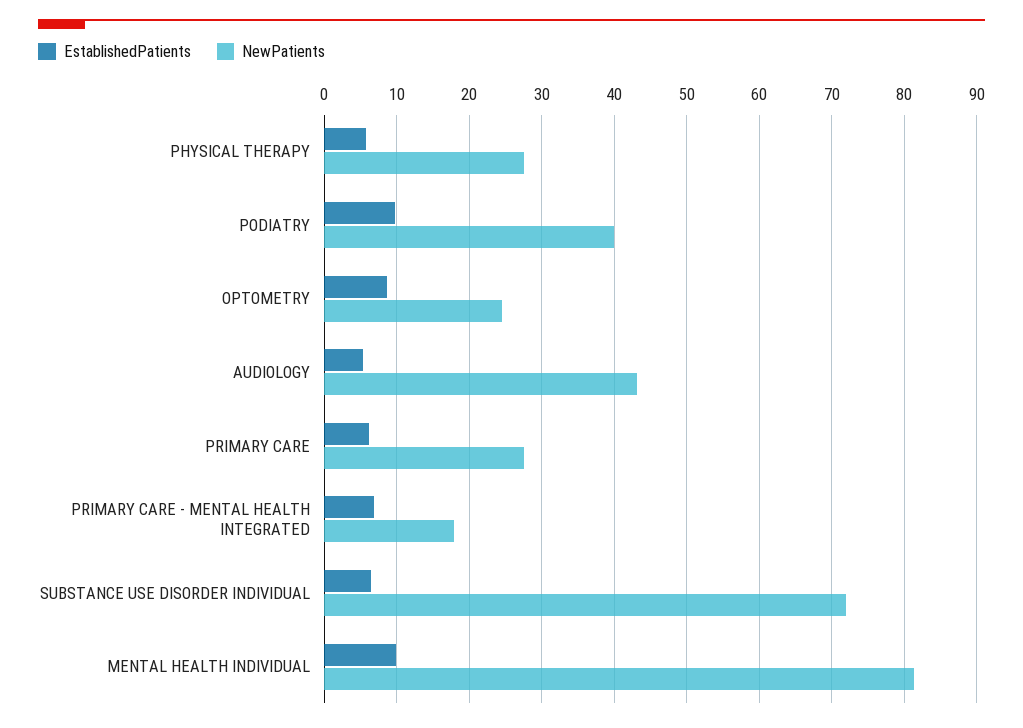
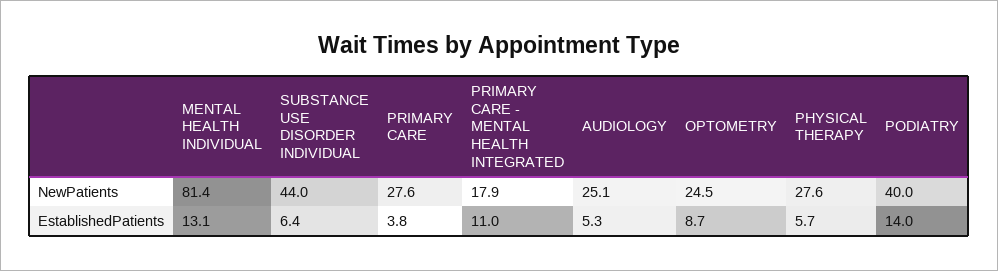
EstablishedPatients, PODIATRY: 10 -> 14
NewPatients, AUDIOLOGY: 43 -> 25.1
EstablishedPatients, PRIMARY CARE: 6 -> 3.8
EstablishedPatients, PRIMARY CARE - MENTAL HEALTH INTEGRATED: 7 -> 11
NewPatients, SUBSTANCE USE DISORDER INDIVIDUAL: 72 -> 44
EstablishedPatients, MENTAL HEALTH INDIVIDUAL: 10 -> 13.1

